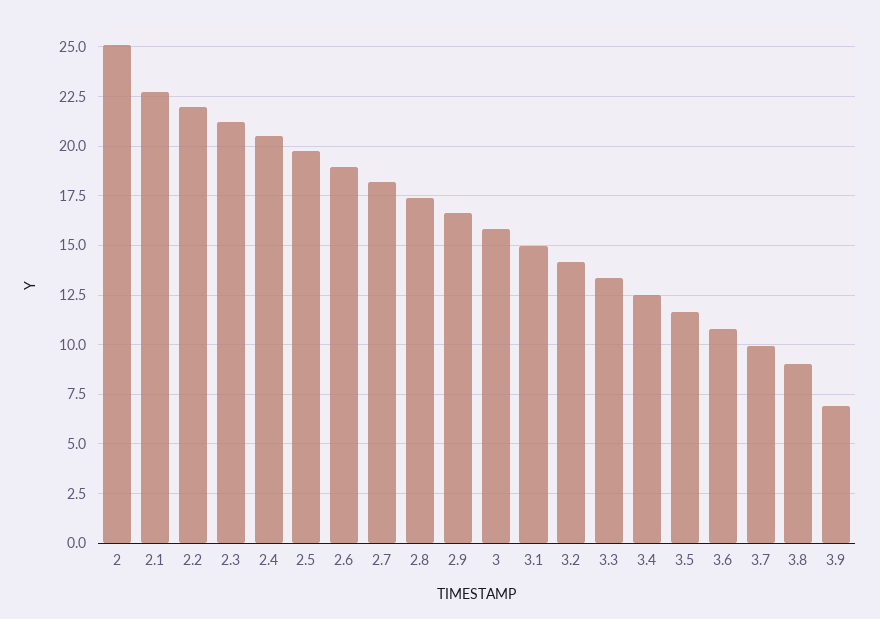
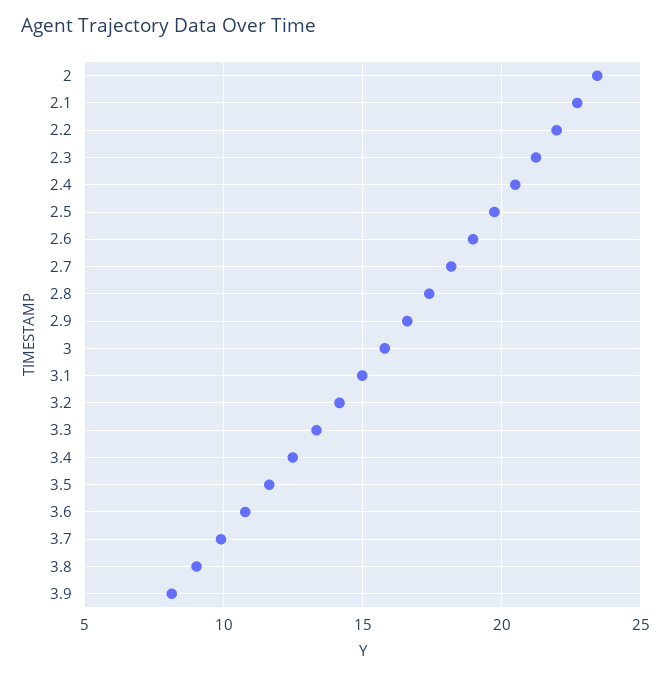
2: 25 -> 23.5
3.9: 7 -> 8

